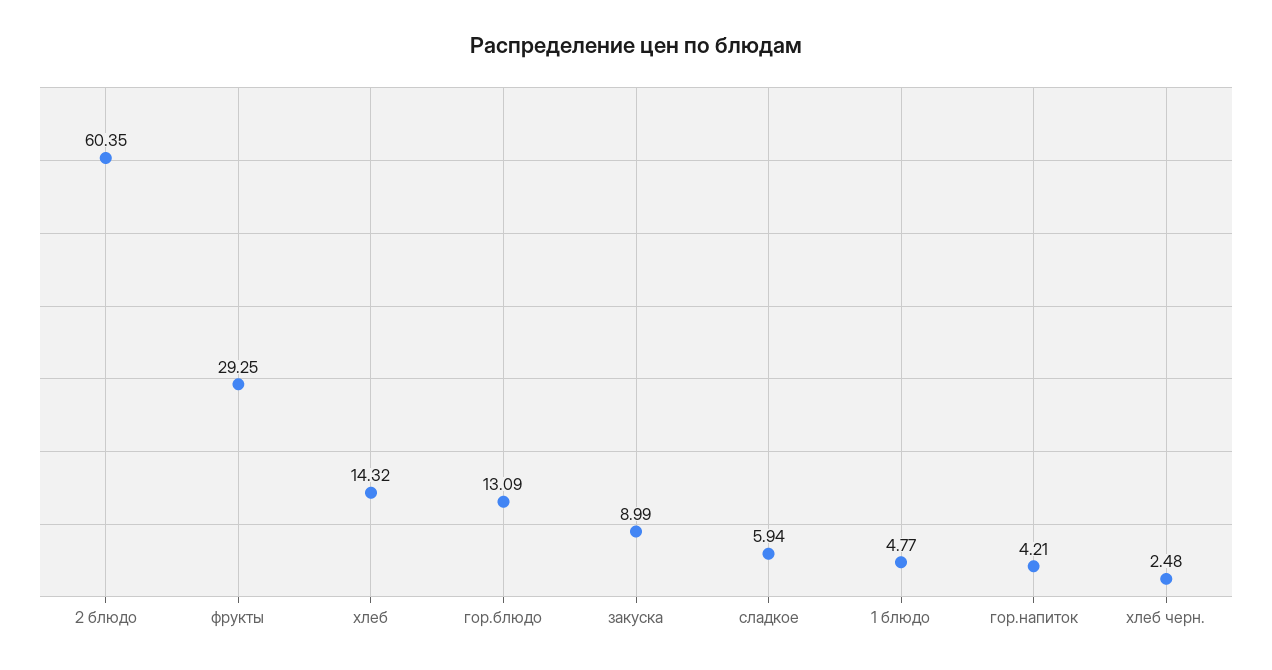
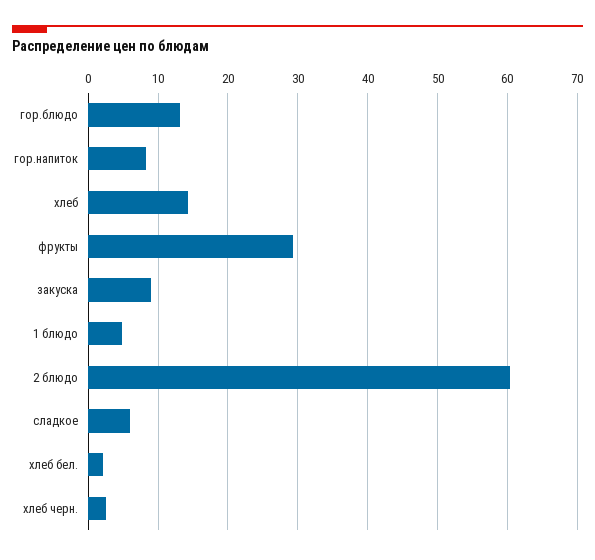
гор.напиток: 4.21 -> 8
хлеб бел.: none -> 2

